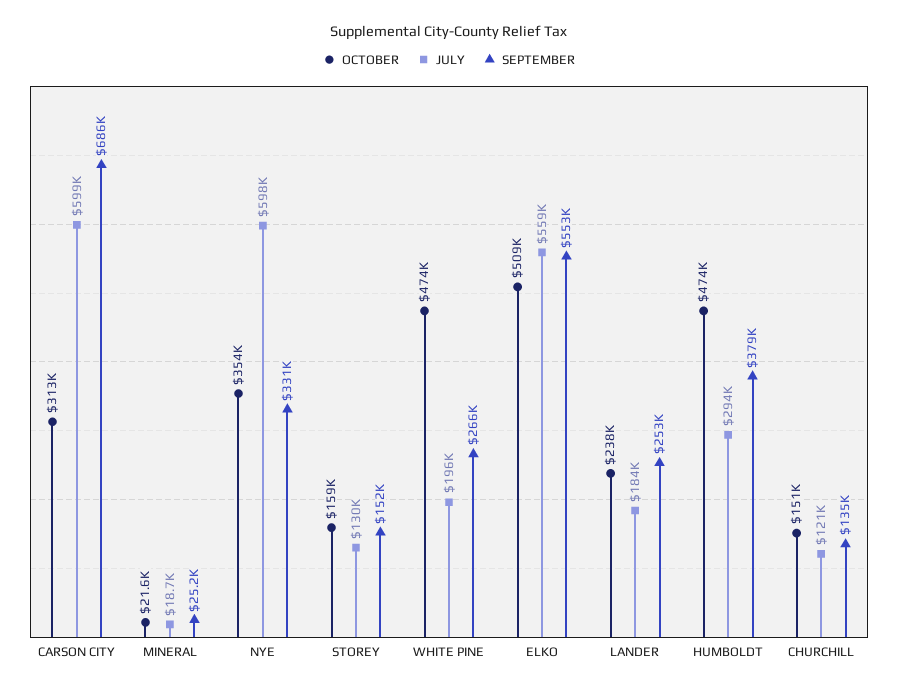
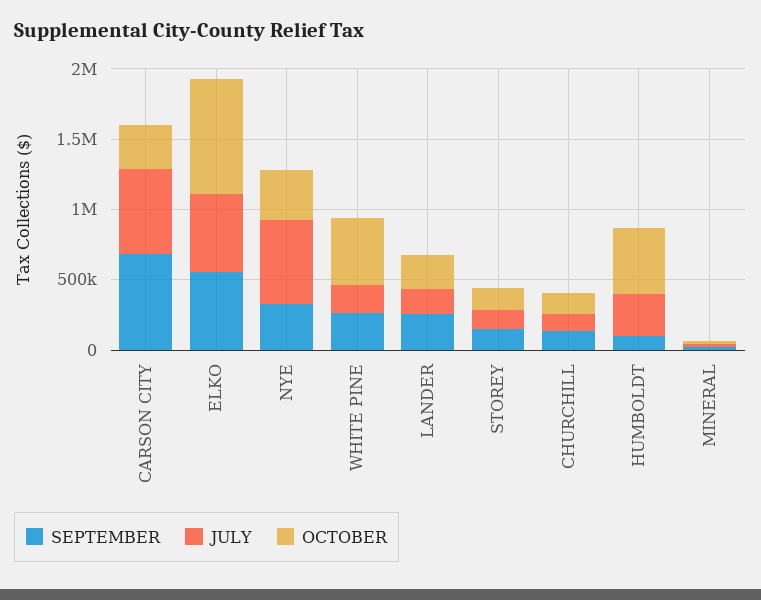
OCTOBER, ELKO: 509000 -> 800000
SEPTEMBER, HUMBOLDT: 379000 -> 100000

